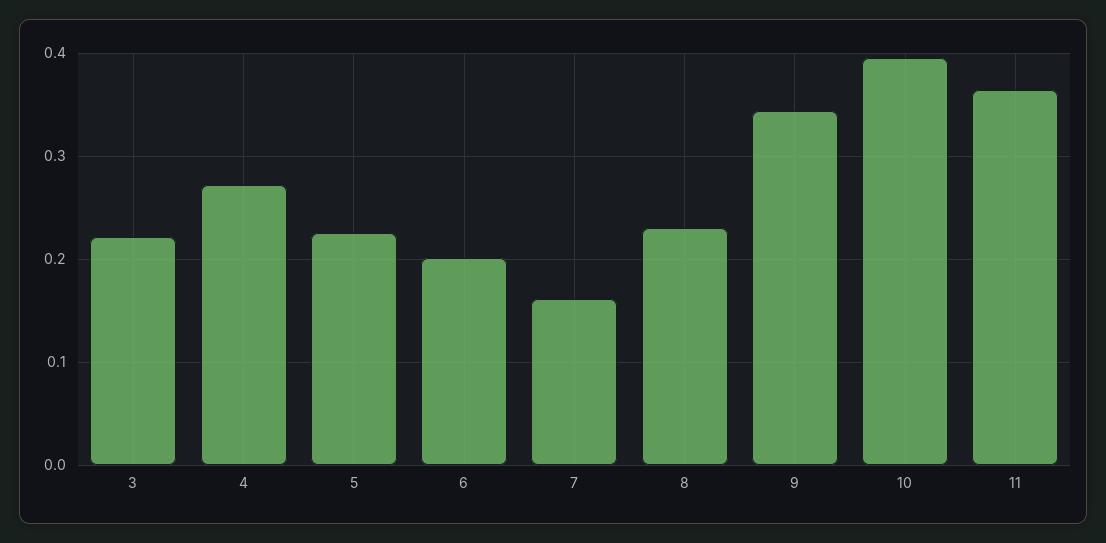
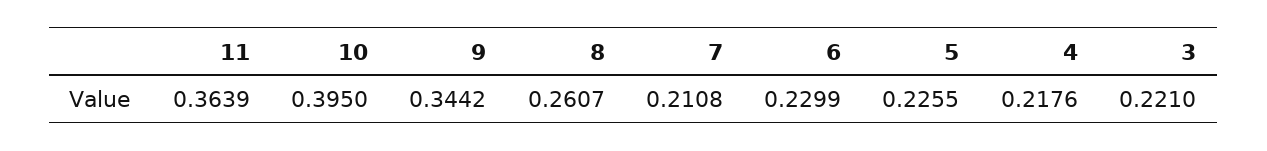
4: 0.27 -> 0.2176
6: 0.2 -> 0.2299
7: 0.16 -> 0.2108
8: 0.23 -> 0.2607

